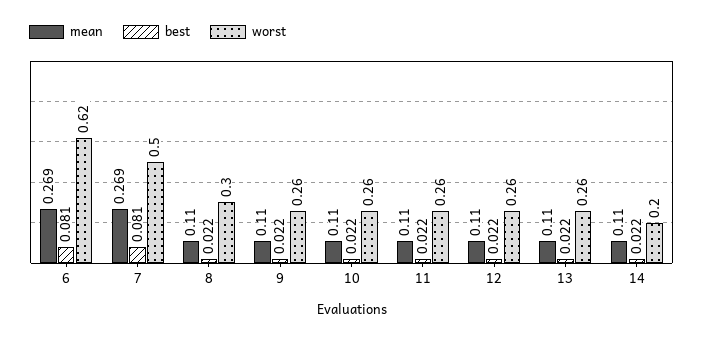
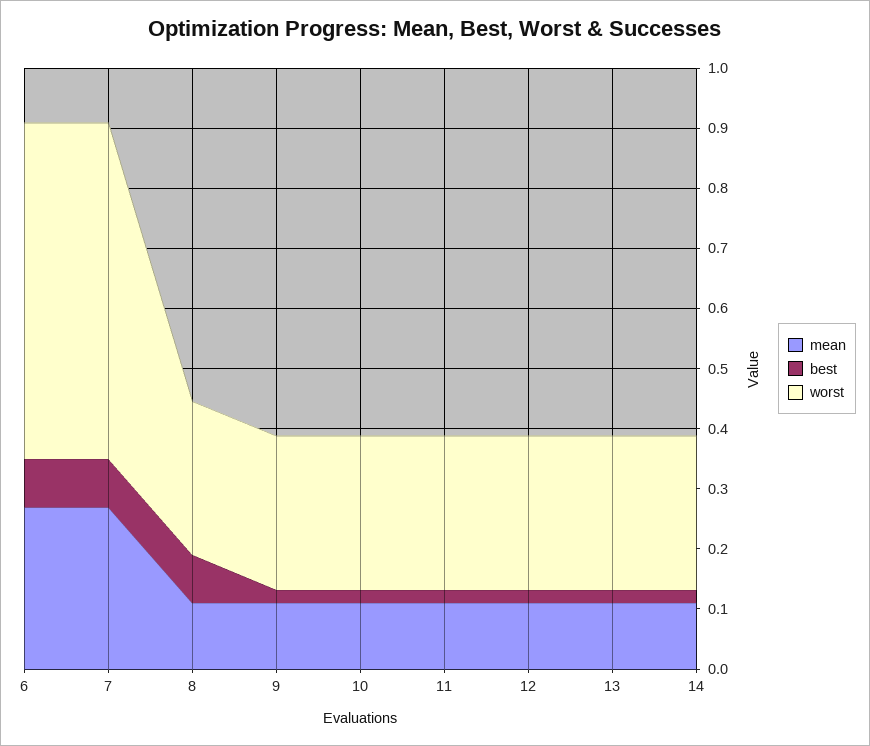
worst, 6: 0.62 -> 0.56
worst, 7: 0.5 -> 0.56
best, 8: 0.022 -> 0.08
worst, 8: 0.3 -> 0.26
worst, 14: 0.2 -> 0.26

